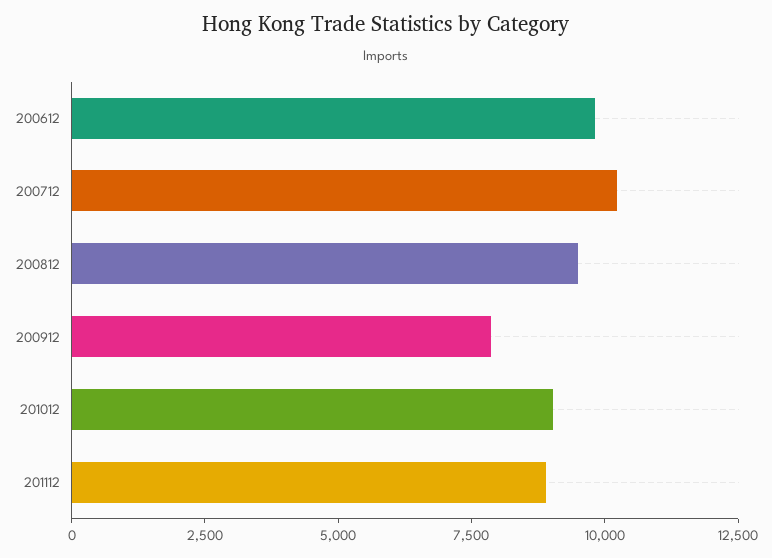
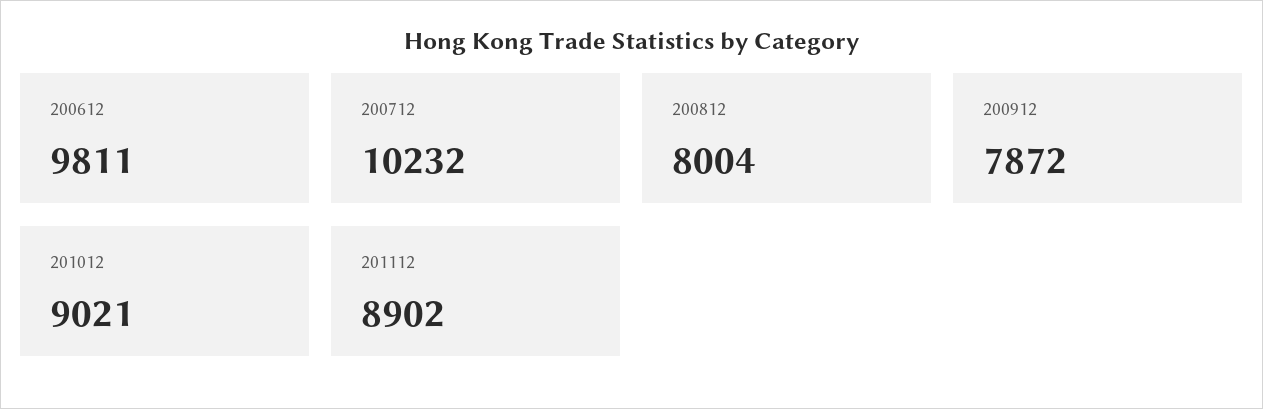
200812: 9500 -> 8004

